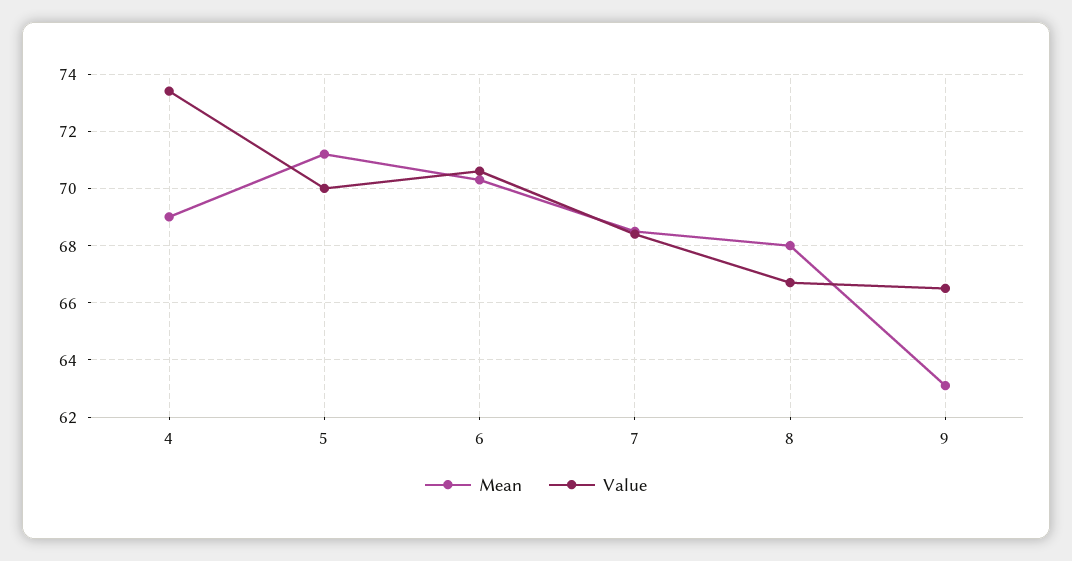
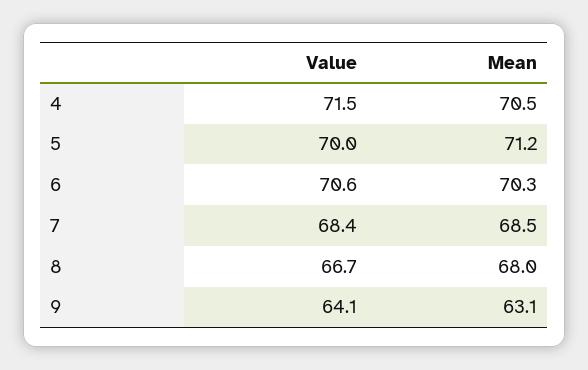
Mean, 4: 69 -> 70.5
Value, 4: 73.5 -> 71.5
Value, 9: 66.5 -> 64.1

